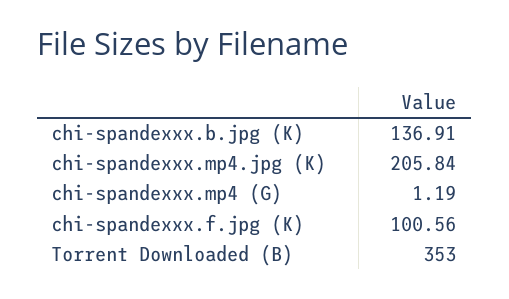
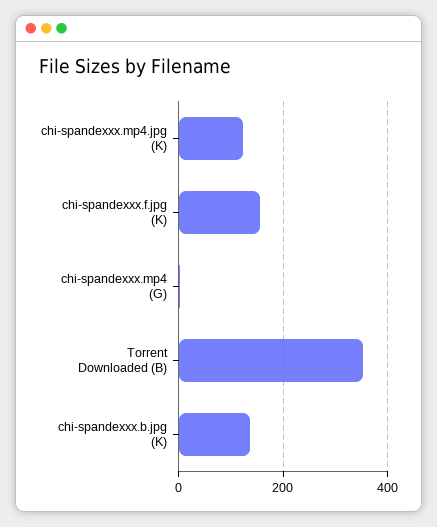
chi-spandexxx.mp4.jpg (K): 205.84 -> 120
chi-spandexxx.f.jpg (K): 100.56 -> 160

